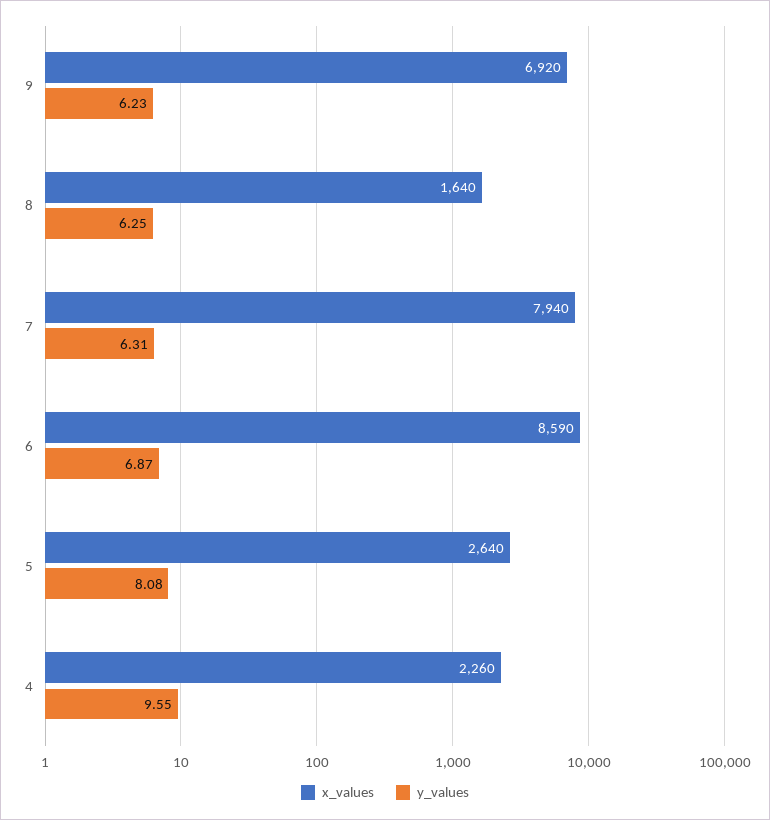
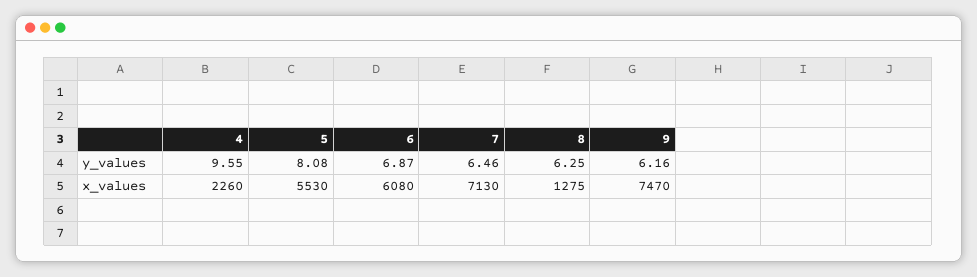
x_values, 9: 6920 -> 7470
y_values, 9: 6.23 -> 6.16
x_values, 8: 1640 -> 1275
x_values, 7: 7940 -> 7130
y_values, 7: 6.31 -> 6.46
x_values, 6: 8590 -> 6080
x_values, 5: 2640 -> 5530

